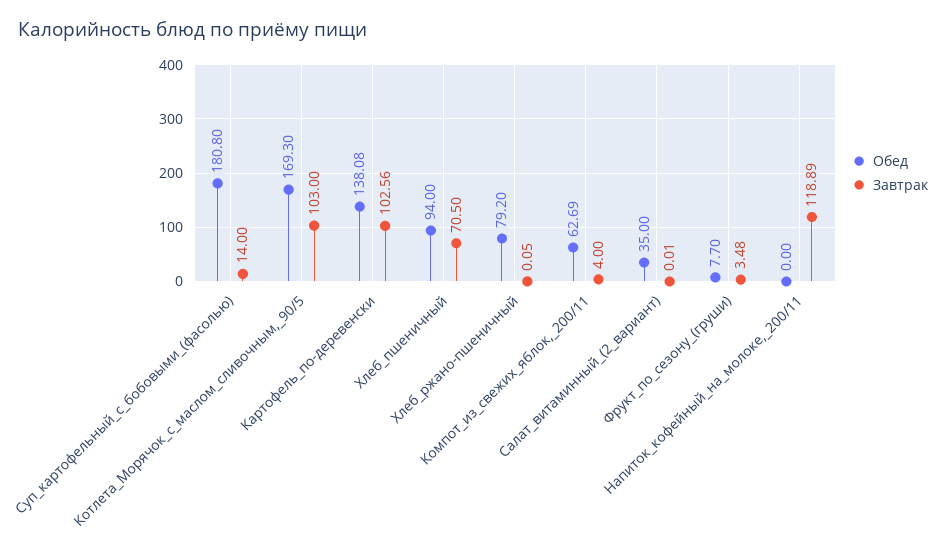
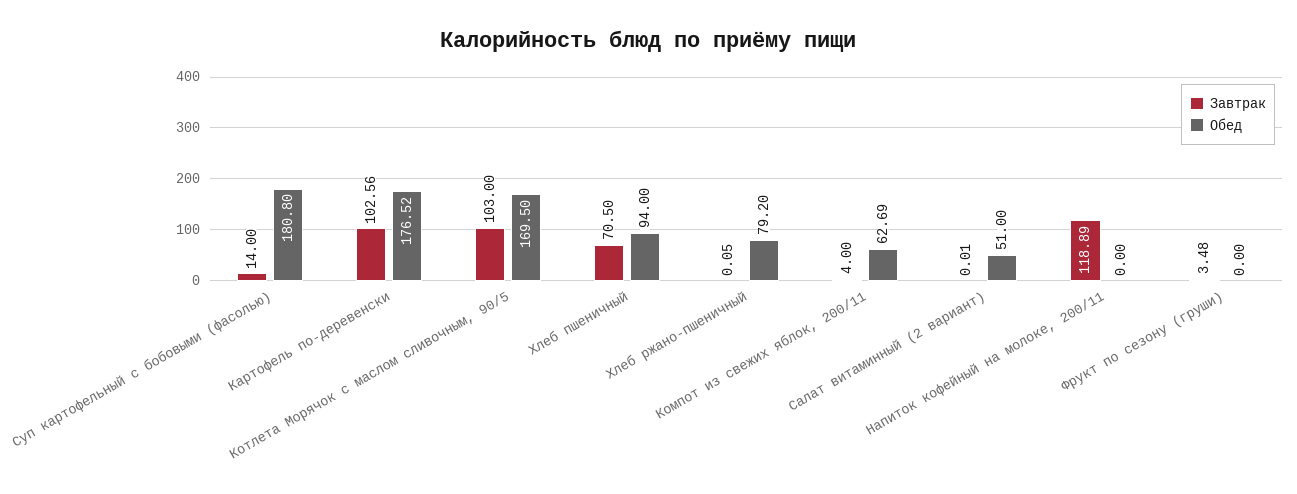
Обед, Котлета_Морячок_с_маслом_сливочным,_90/5: 169.3 -> 169.5
Обед, Картофель_по-деревенски: 138.08 -> 176.52
Обед, Салат_витаминный_(2_вариант): 35 -> 51
Обед, Фрукт_по_сезону_(груши): 7.7 -> 0

